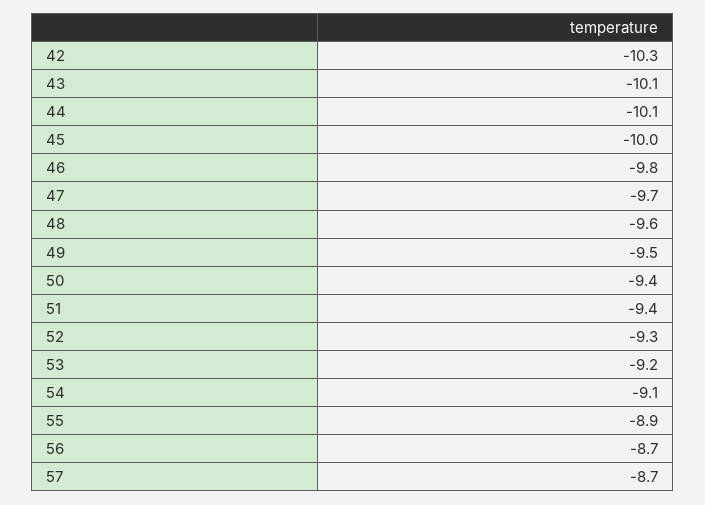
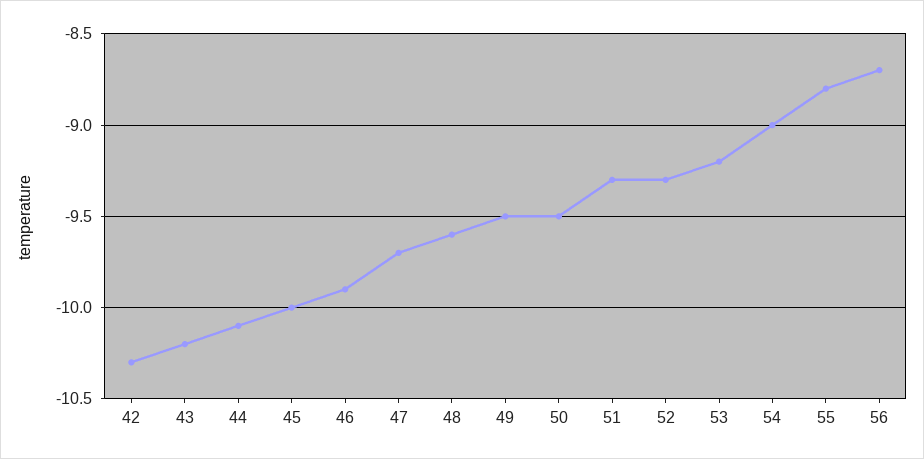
43: -10.1 -> -10.2
46: -9.8 -> -9.9
50: -9.4 -> -9.5
51: -9.4 -> -9.3
54: -9.1 -> -9
55: -8.9 -> -8.8
57: -8.7 -> none

